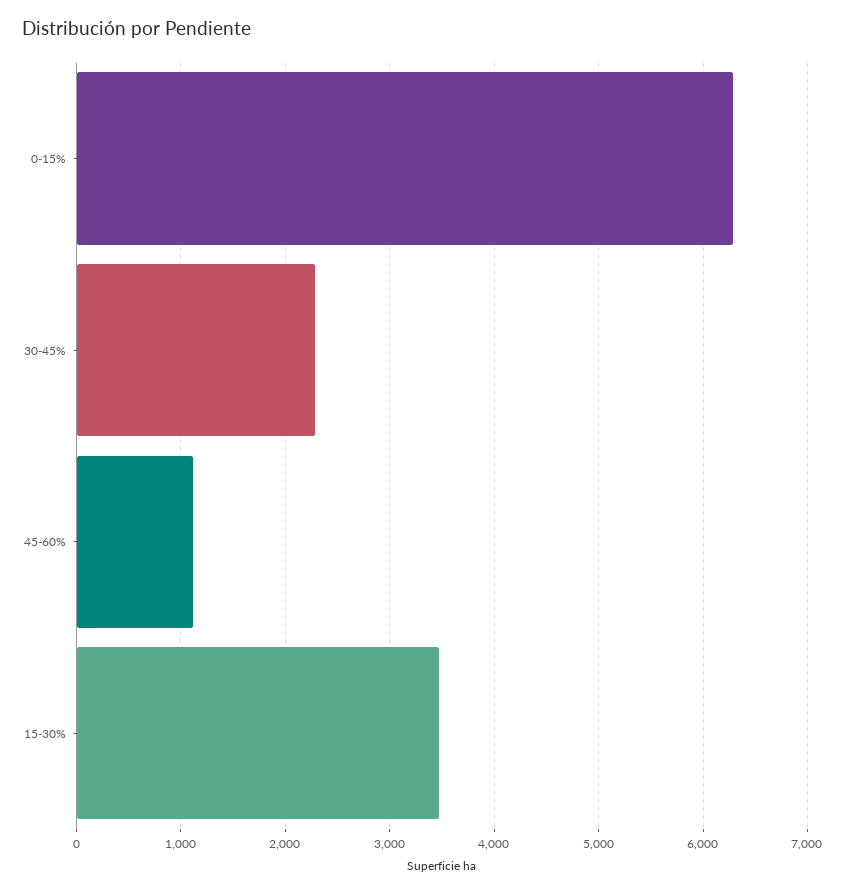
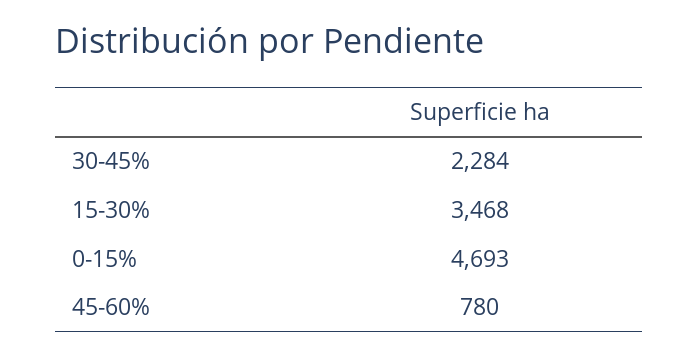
0-15%: 6300 -> 4693
45-60%: 1100 -> 780

